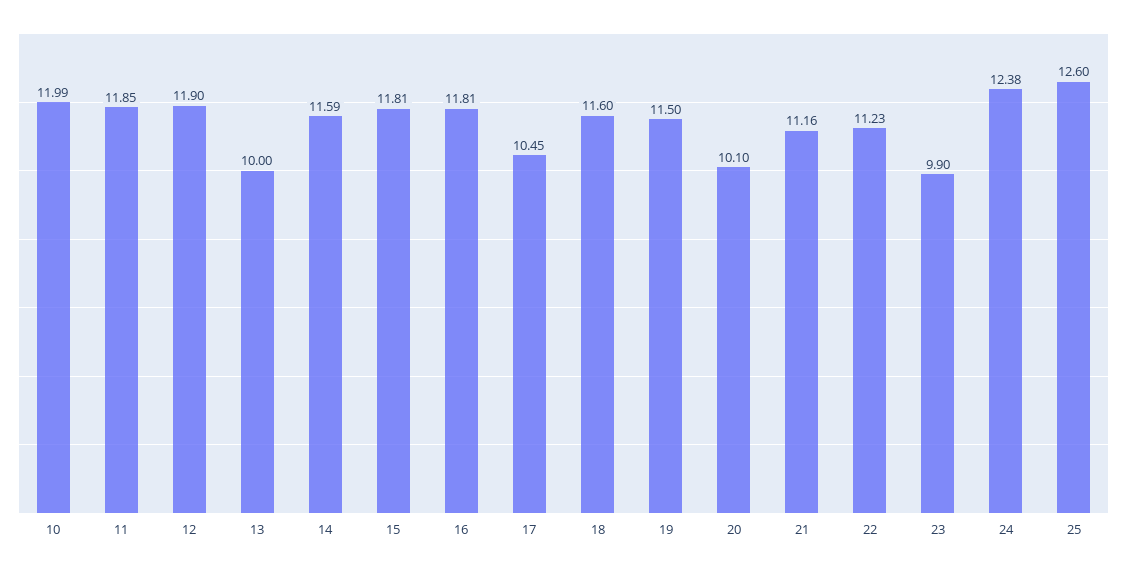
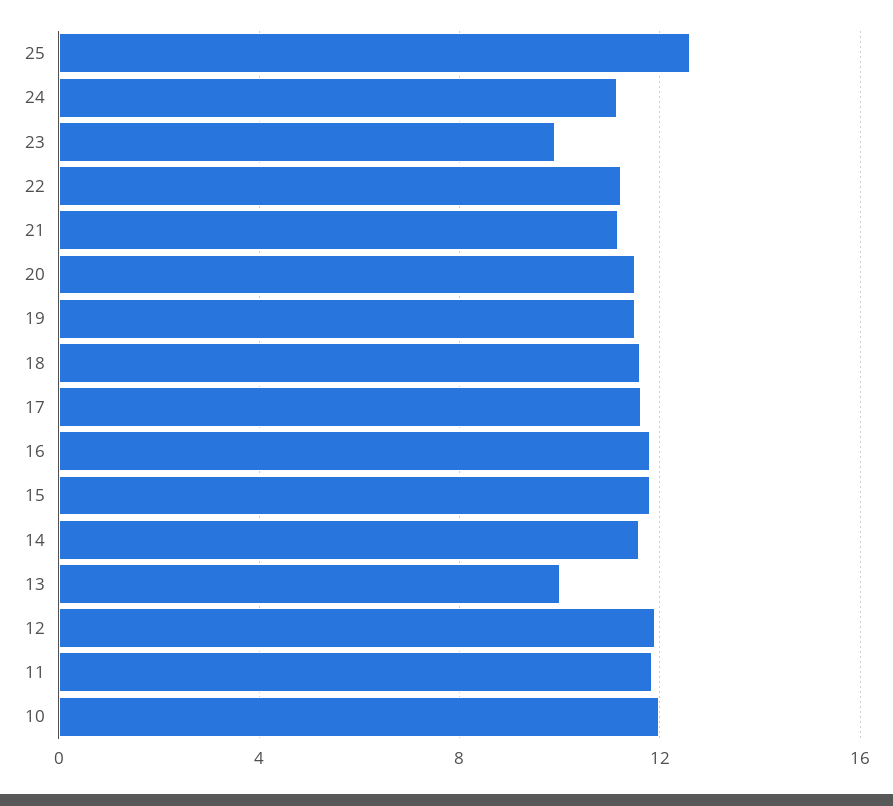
17: 10.45 -> 11.5
20: 10.1 -> 11.5
24: 12.38 -> 11

